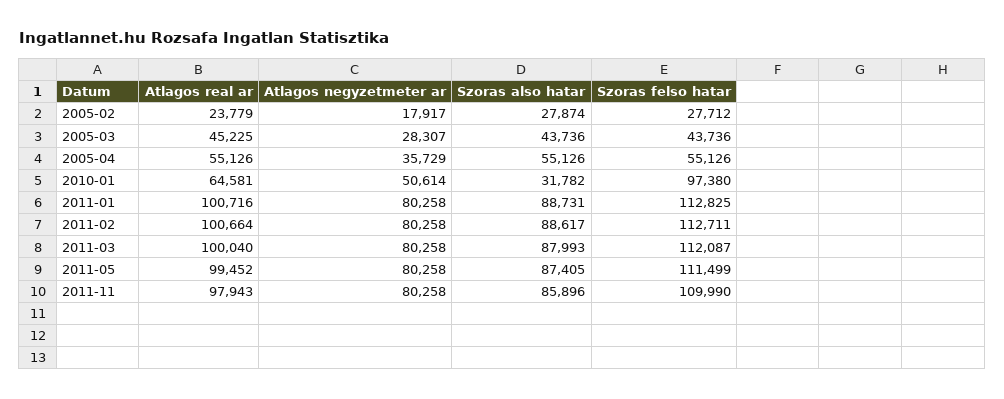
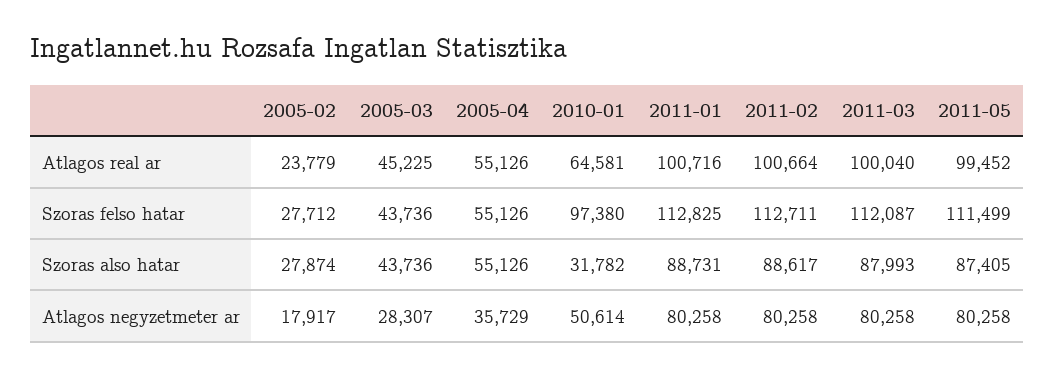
Atlagos real ar, 2011-11: 97943 -> none
Atlagos negyzetmeter ar, 2011-11: 80258 -> none
Szoras also hatar, 2011-11: 85896 -> none
Szoras felso hatar, 2011-11: 109990 -> none

